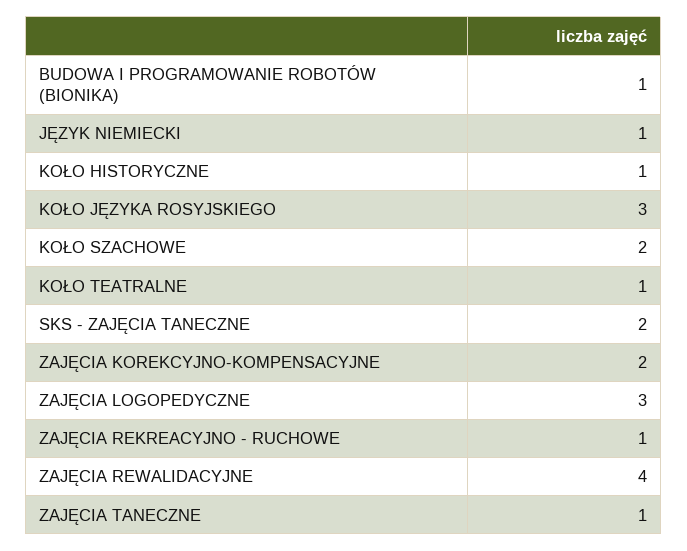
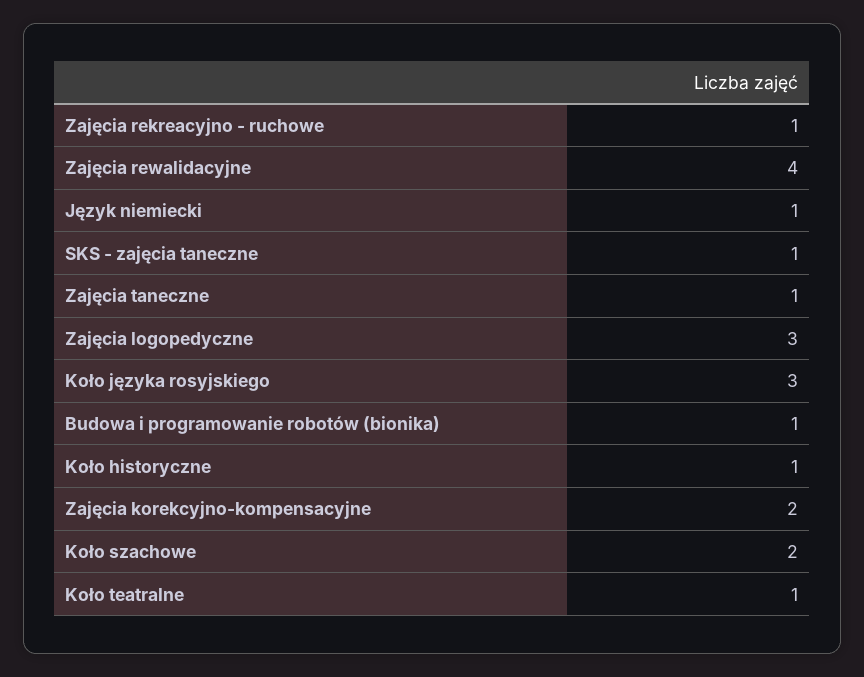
SKS - ZAJĘCIA TANECZNE: 2 -> 1

